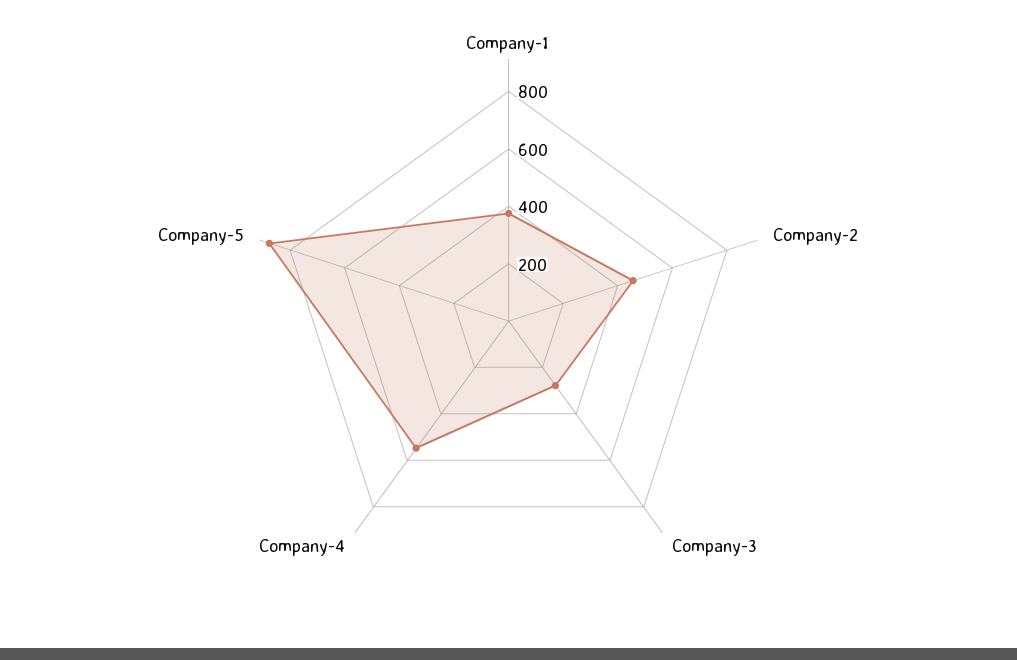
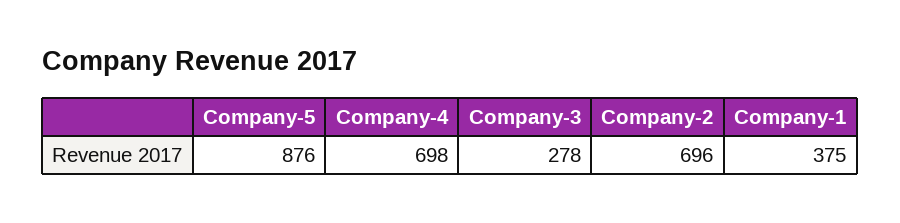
Company-2: 450 -> 696
Company-4: 550 -> 698

